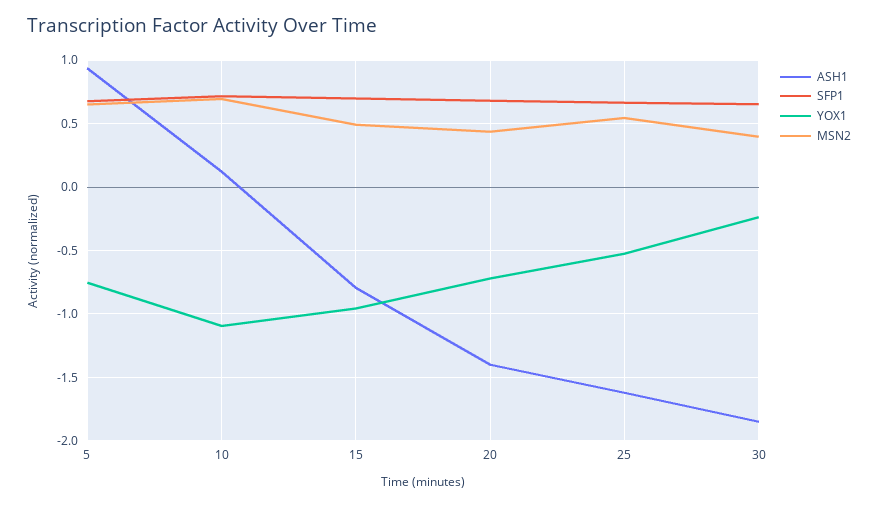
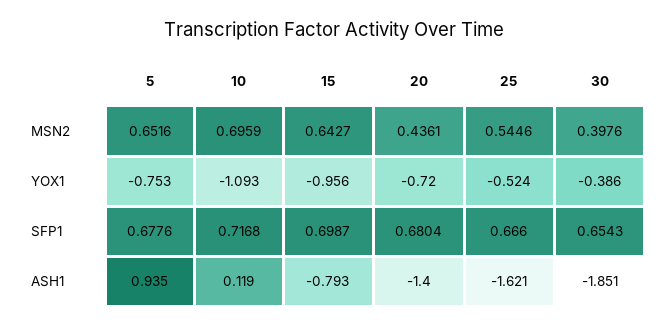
MSN2, 15: 0.5 -> 0.6427
YOX1, 30: -0.25 -> -0.386

